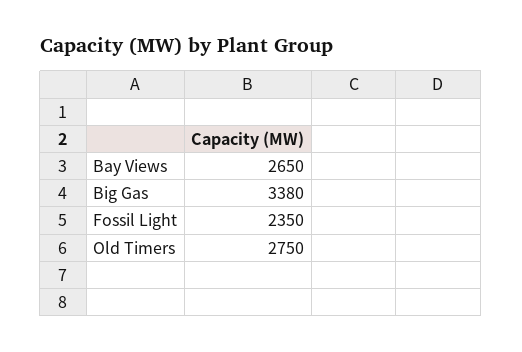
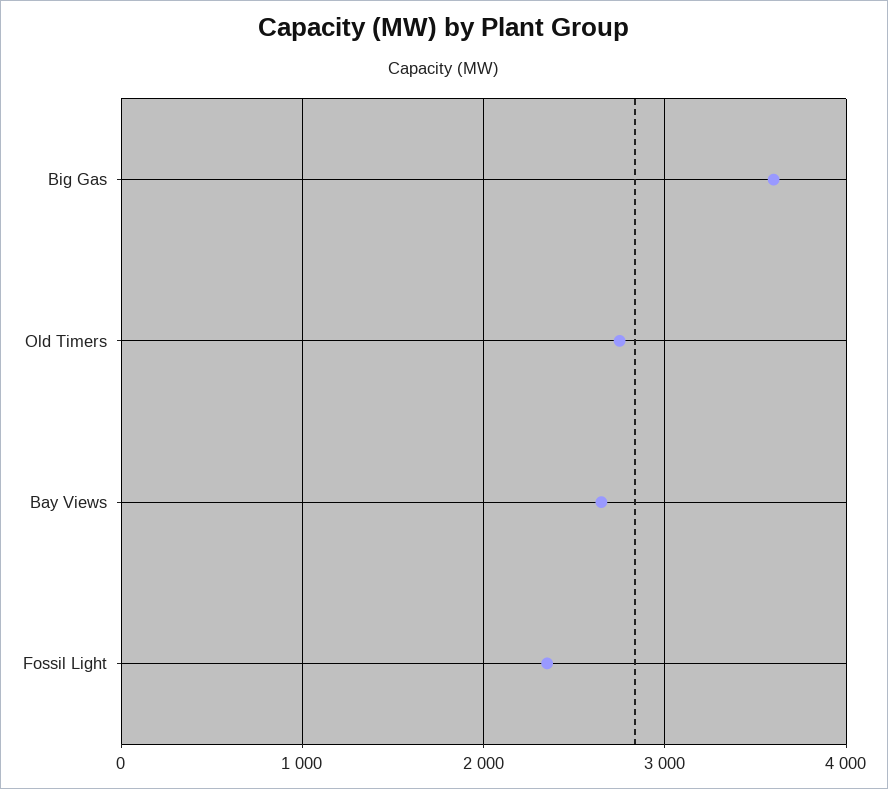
Big Gas: 3380 -> 3600

